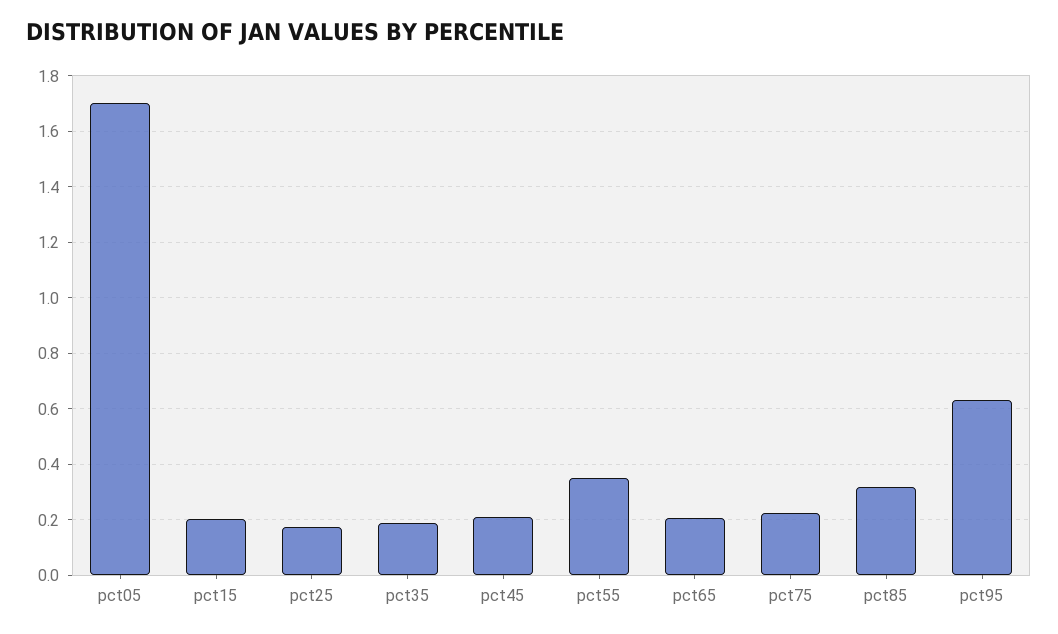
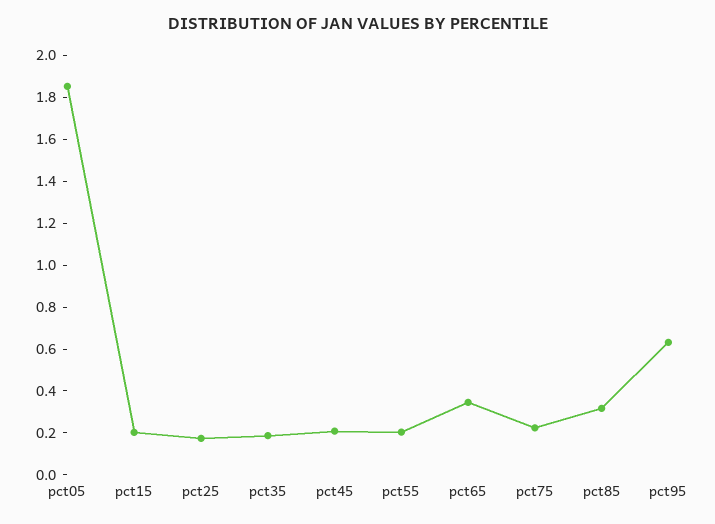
pct05: 1.7 -> 1.85
pct55: 0.35 -> 0.2
pct65: 0.2 -> 0.35

